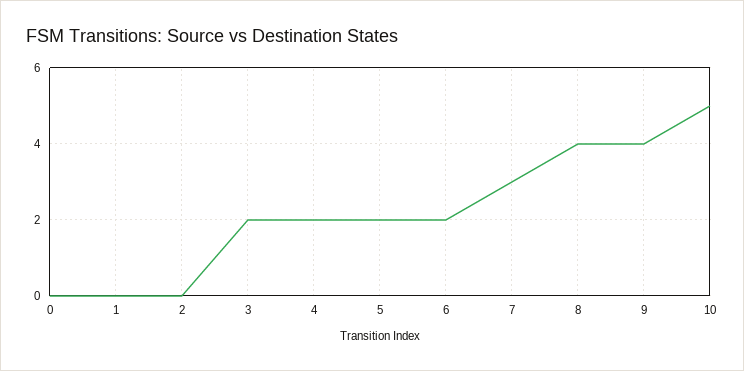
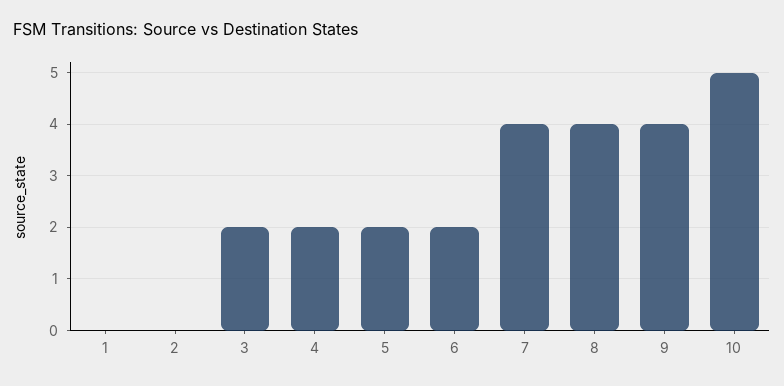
0: 0 -> none
7: 3 -> 4

